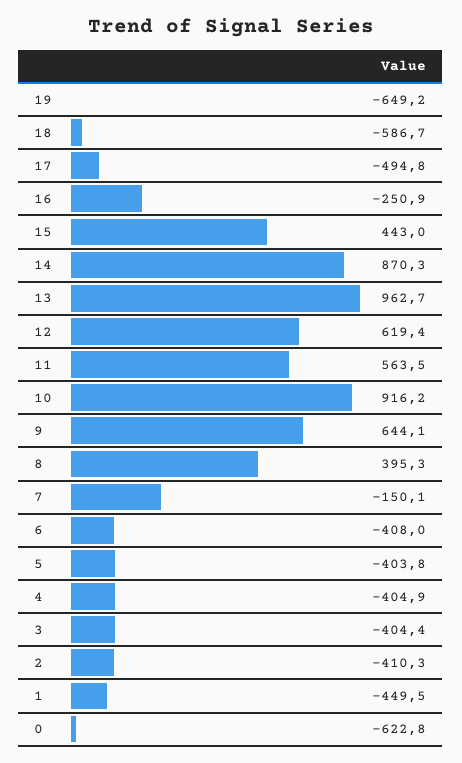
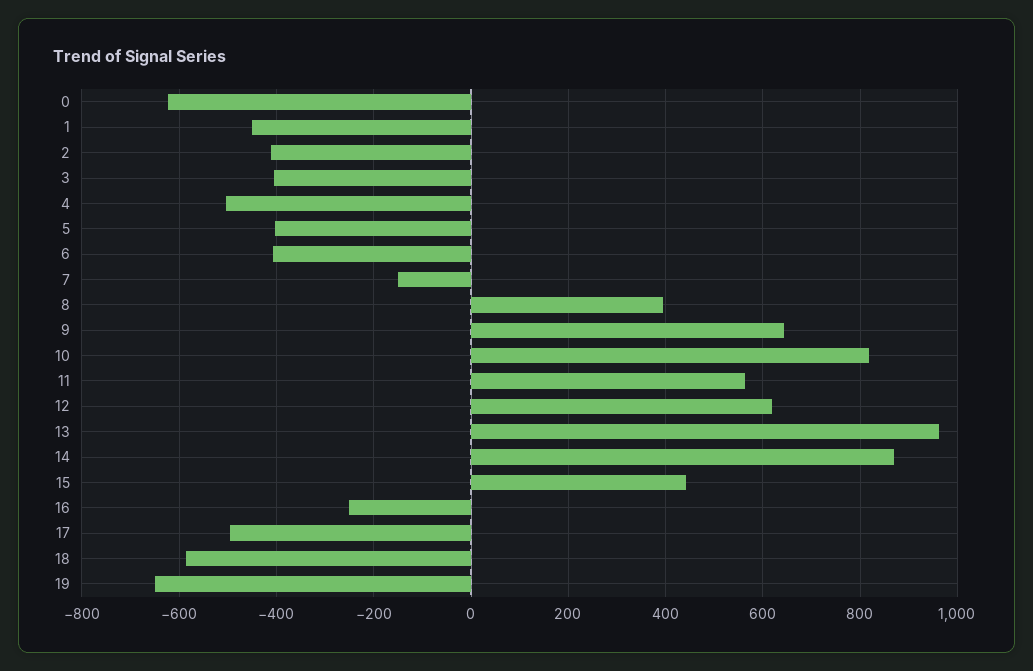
10: 916.2 -> 820
4: -404.9 -> -500

